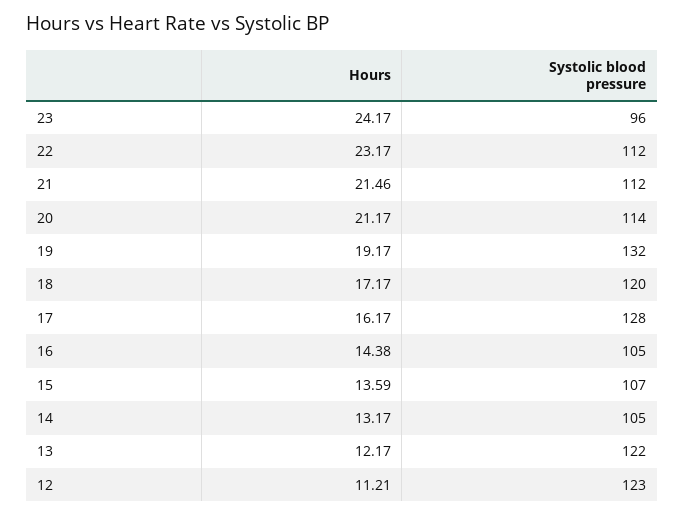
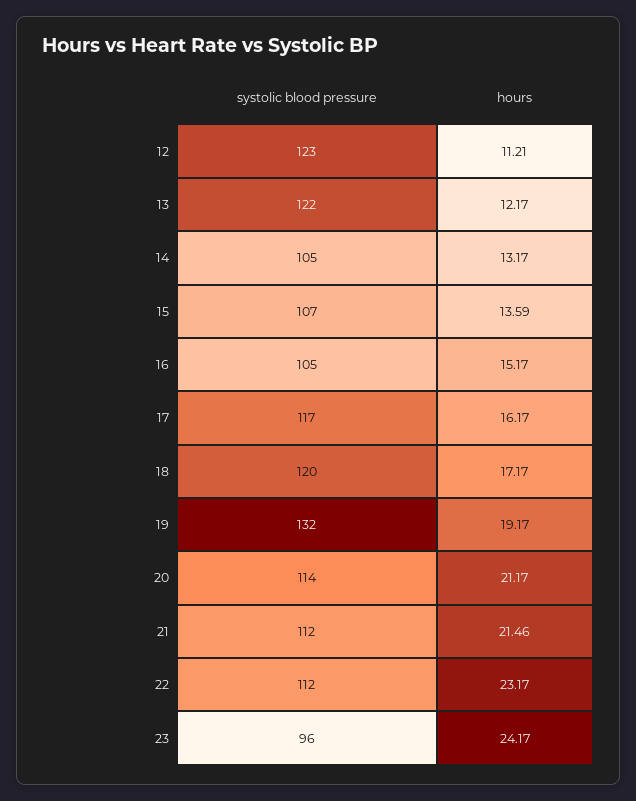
Systolic blood pressure, 17: 128 -> 117
Hours, 16: 14.38 -> 15.17

